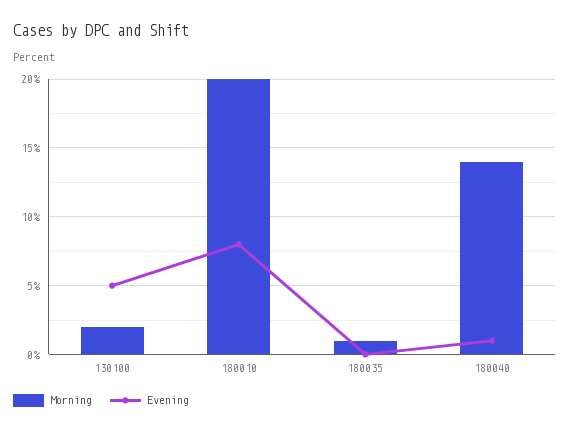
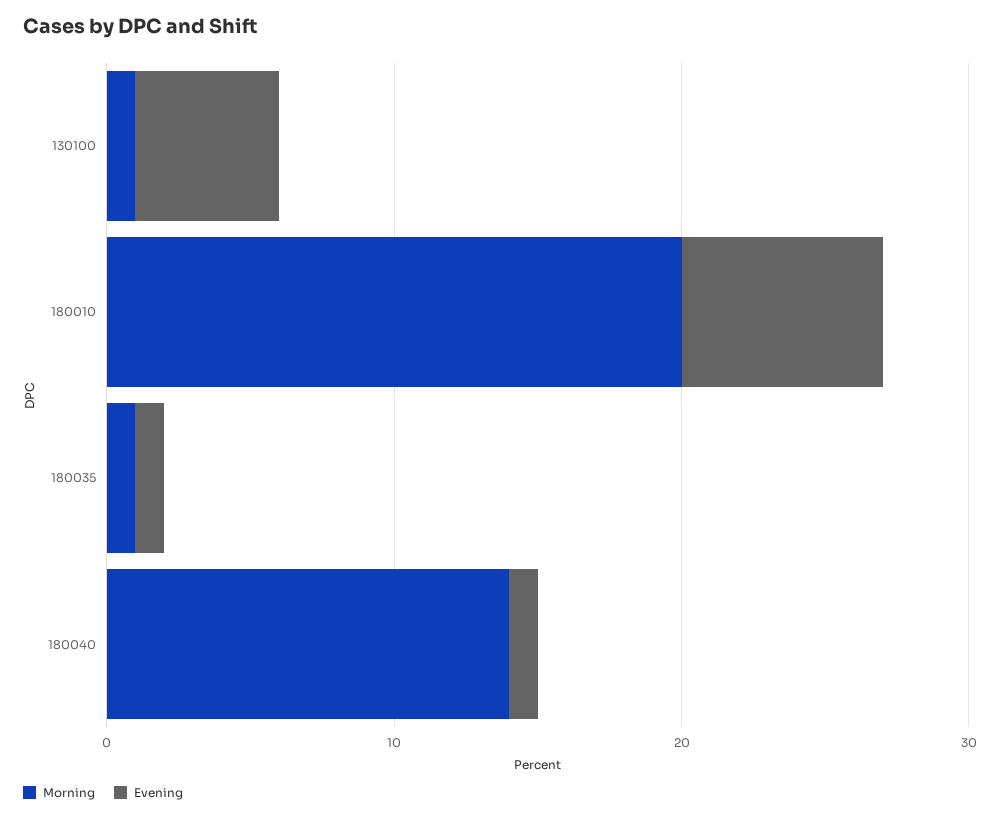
Morning, 130100: 2 -> 1
Evening, 180010: 8 -> 7
Evening, 180035: 0 -> 1

